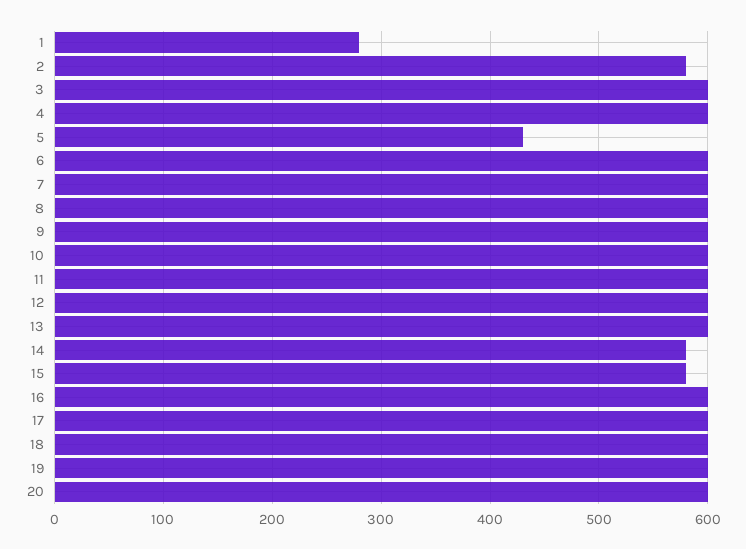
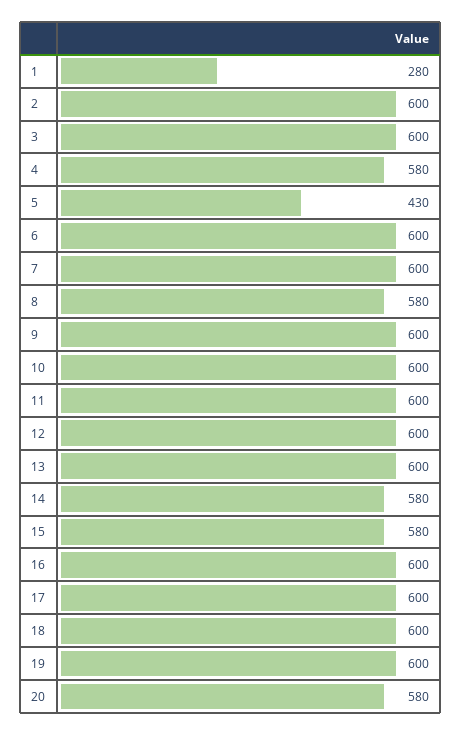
2: 580 -> 600
4: 600 -> 580
8: 600 -> 580
20: 600 -> 580

